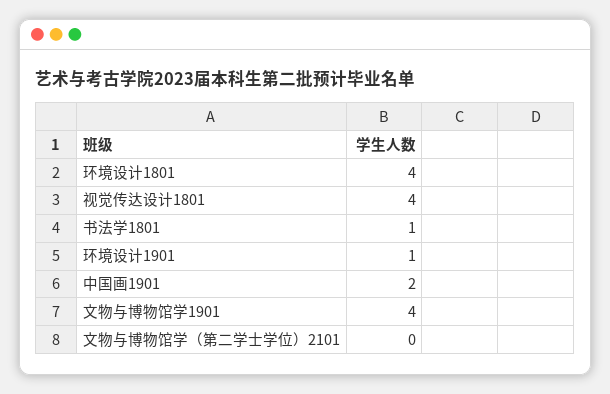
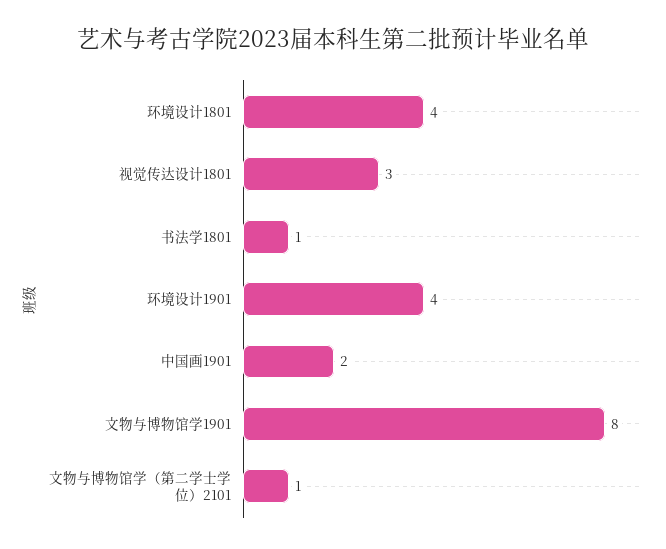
视觉传达设计1801: 4 -> 3
环境设计1901: 1 -> 4
文物与博物馆学1901: 4 -> 8
文物与博物馆学（第二学士学位）2101: 0 -> 1

